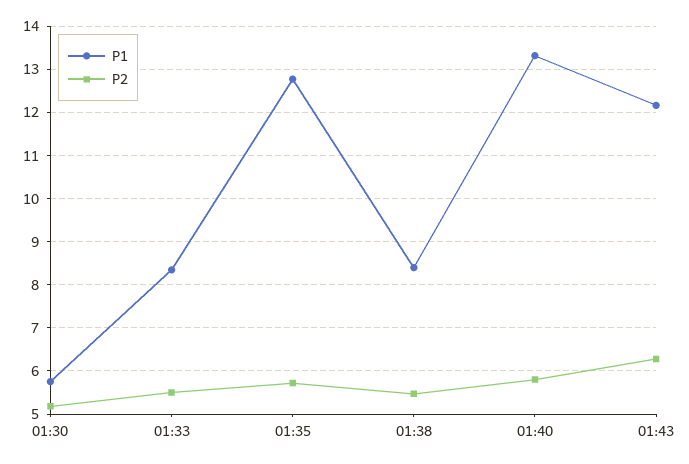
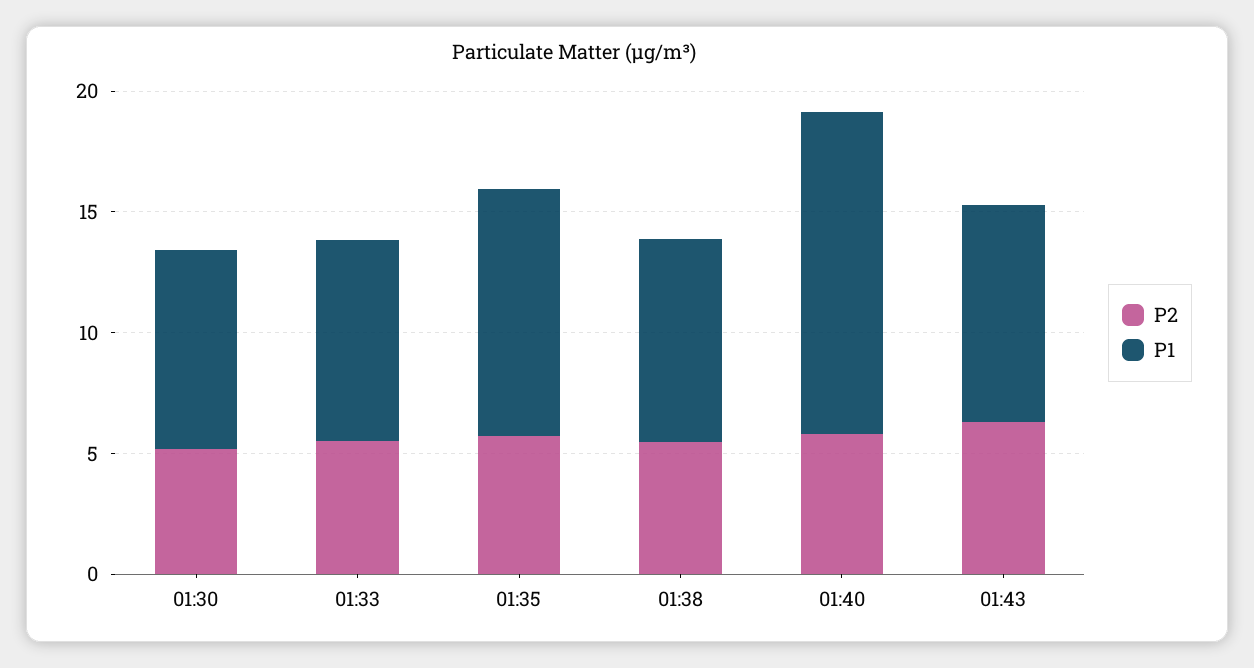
P1, 01:30: 5.8 -> 8
P1, 01:35: 12.8 -> 10
P1, 01:43: 12.2 -> 9

